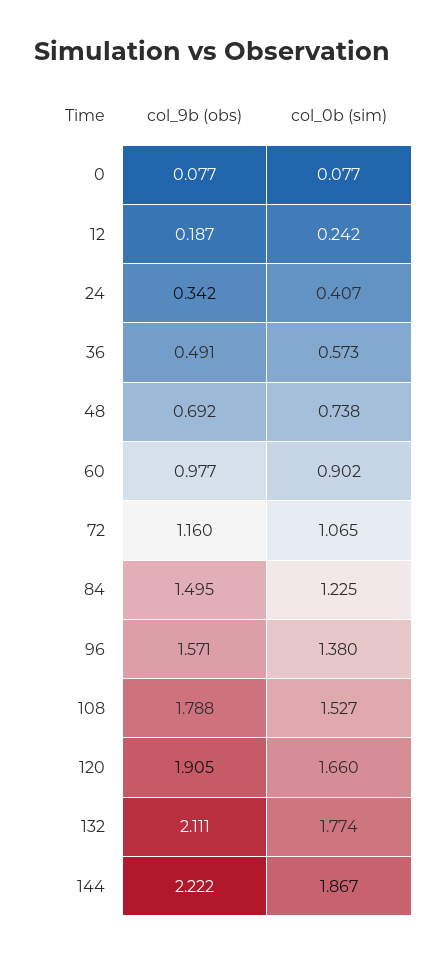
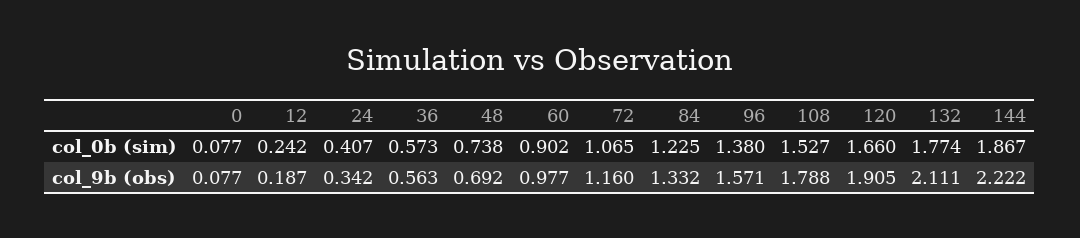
col_9b (obs), 36: 0.491 -> 0.563
col_9b (obs), 84: 1.495 -> 1.332

